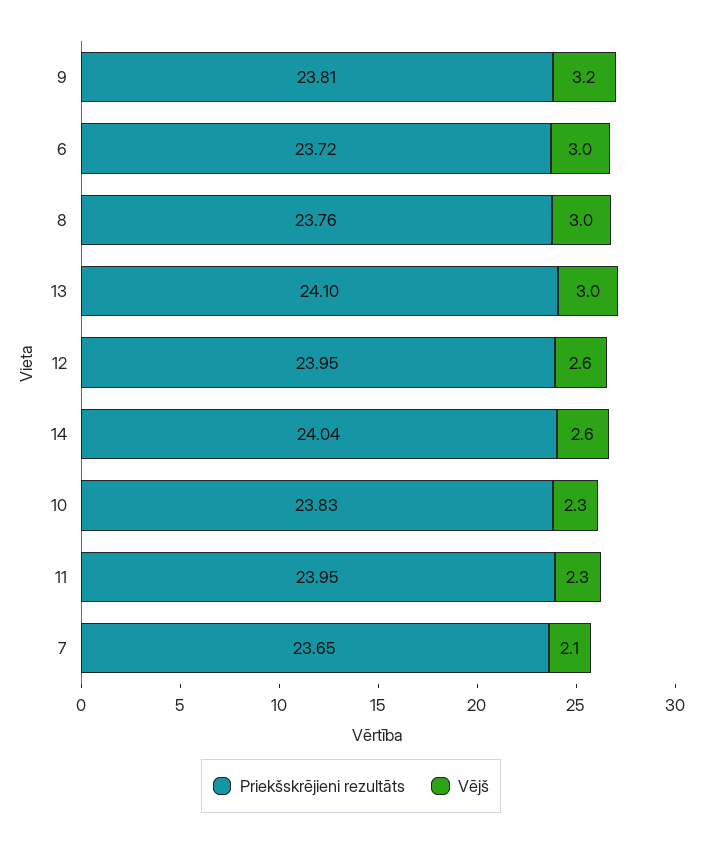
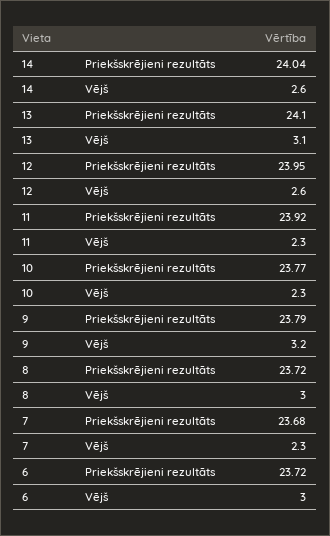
Priekšskrējieni rezultāts, 9: 23.81 -> 23.79
Priekšskrējieni rezultāts, 8: 23.76 -> 23.72
Vējš, 13: 3 -> 3.1
Priekšskrējieni rezultāts, 10: 23.83 -> 23.77
Priekšskrējieni rezultāts, 11: 23.95 -> 23.92
Priekšskrējieni rezultāts, 7: 23.65 -> 23.68
Vējš, 7: 2.1 -> 2.3

